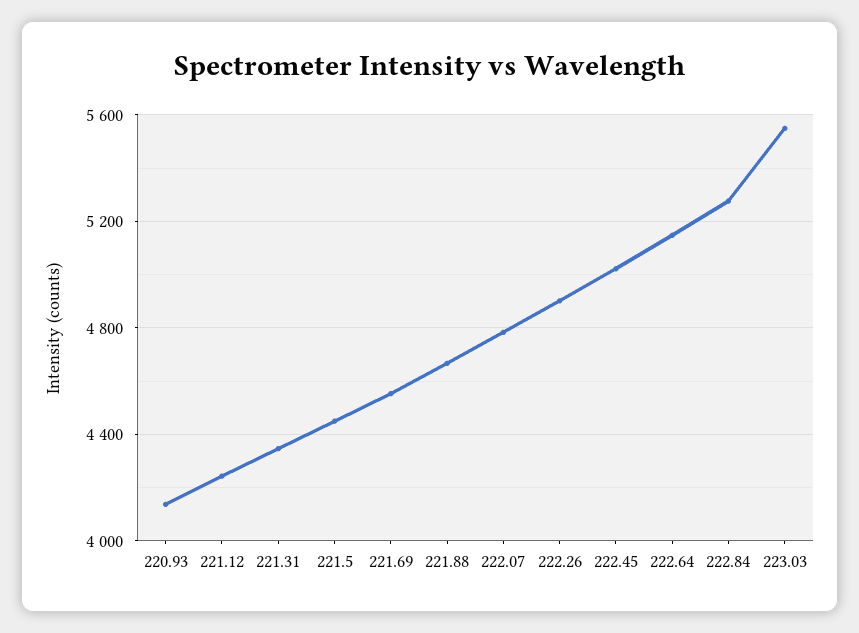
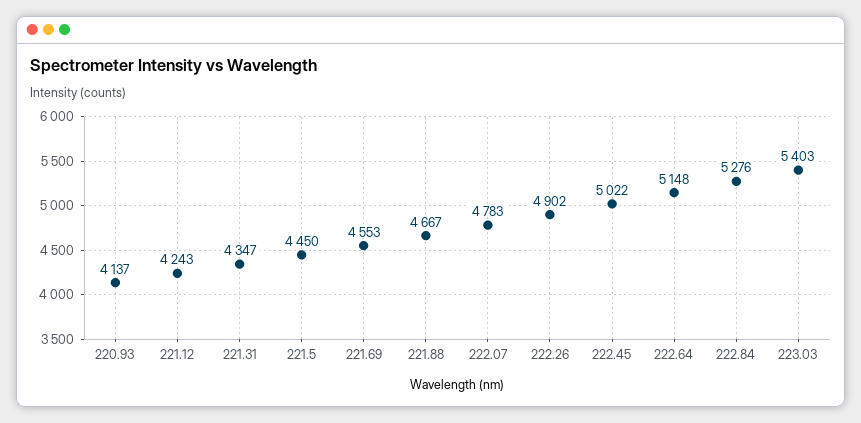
223.03: 5550 -> 5403

